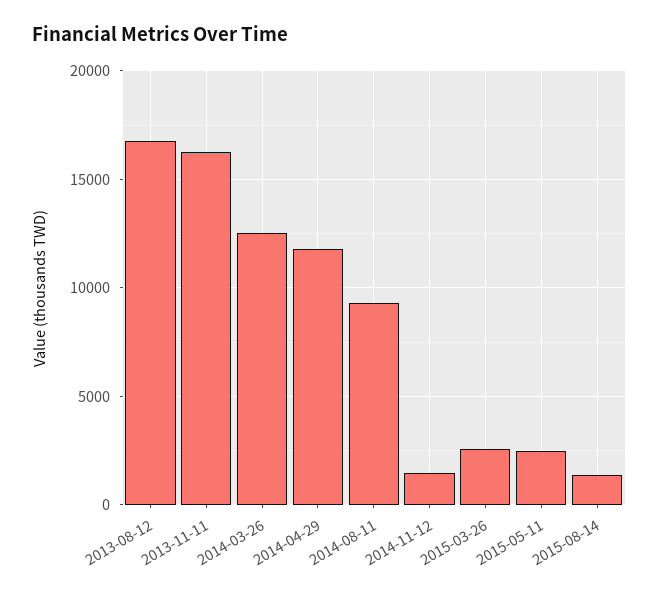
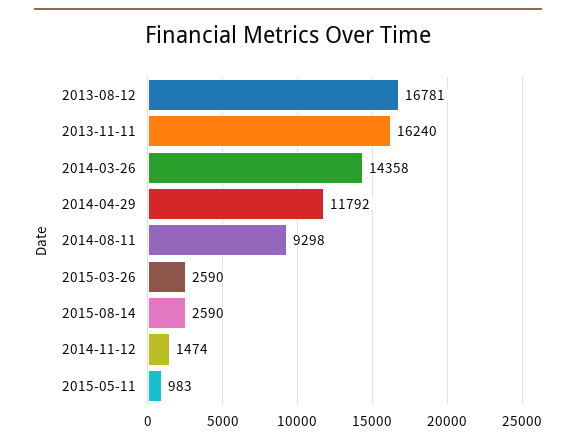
2014-03-26: 12500 -> 14358
2015-05-11: 2500 -> 983
2015-08-14: 1500 -> 2590

